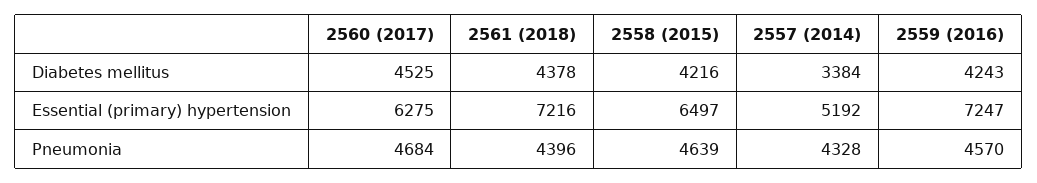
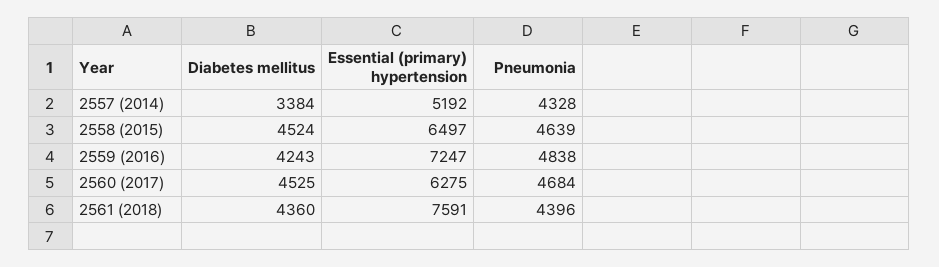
2561 (2018), Diabetes mellitus: 4378 -> 4360
2558 (2015), Diabetes mellitus: 4216 -> 4524
2561 (2018), Essential (primary) hypertension: 7216 -> 7591
2559 (2016), Pneumonia: 4570 -> 4838

